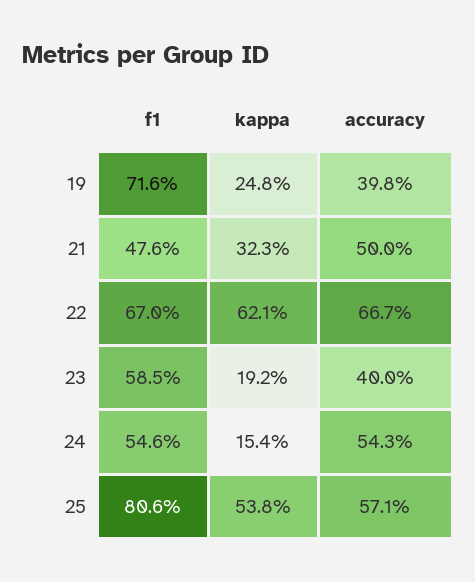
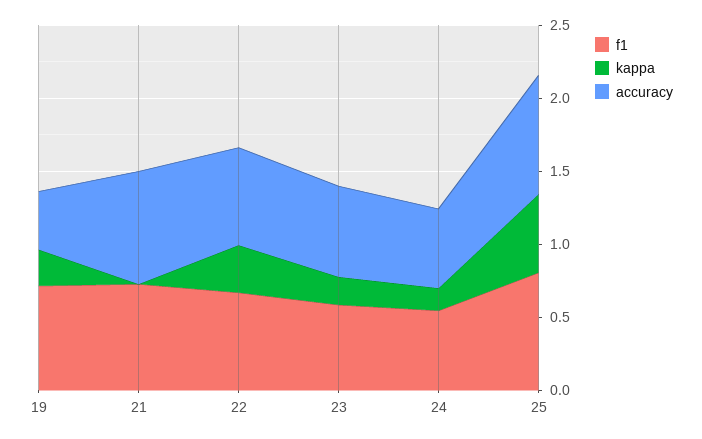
f1, 21: 0.476 -> 0.7
kappa, 21: 0.323 -> 0
accuracy, 21: 0.5 -> 0.8
kappa, 22: 0.621 -> 0.3
accuracy, 23: 0.4 -> 0.6
accuracy, 25: 0.571 -> 0.8

